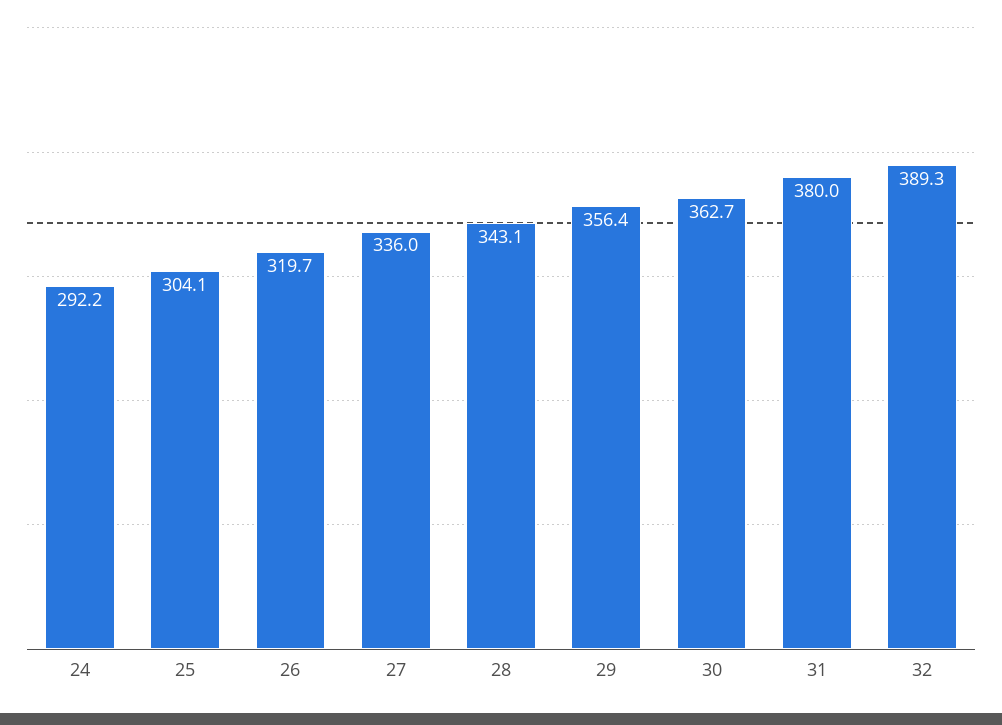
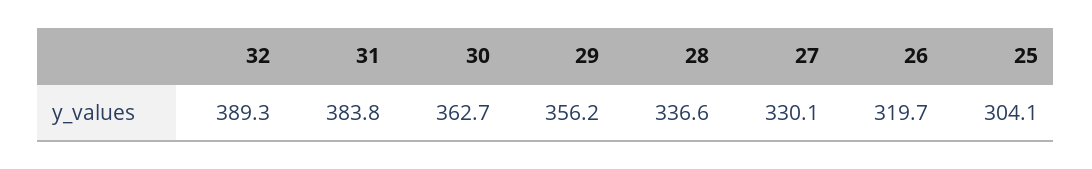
24: 292.2 -> none
27: 336 -> 330.1
28: 343.1 -> 336.6
29: 356.4 -> 356.2
31: 380 -> 383.8

